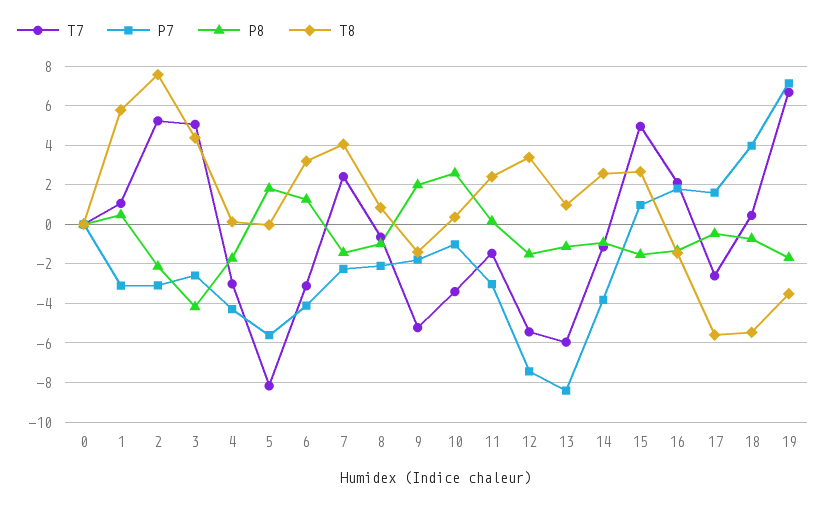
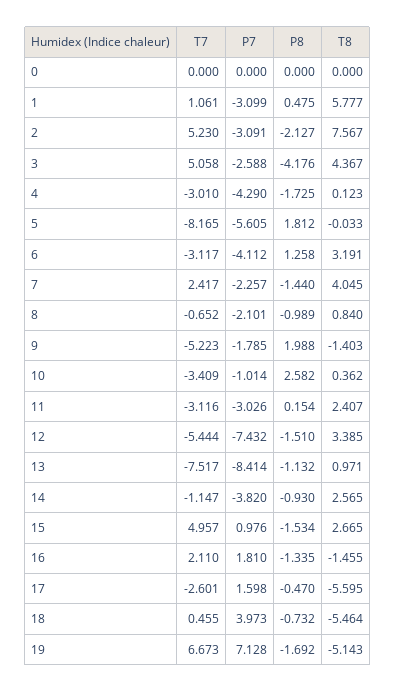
T7, 11: -1.5 -> -3.116
T7, 13: -6 -> -7.517
T8, 19: -3.5 -> -5.143

